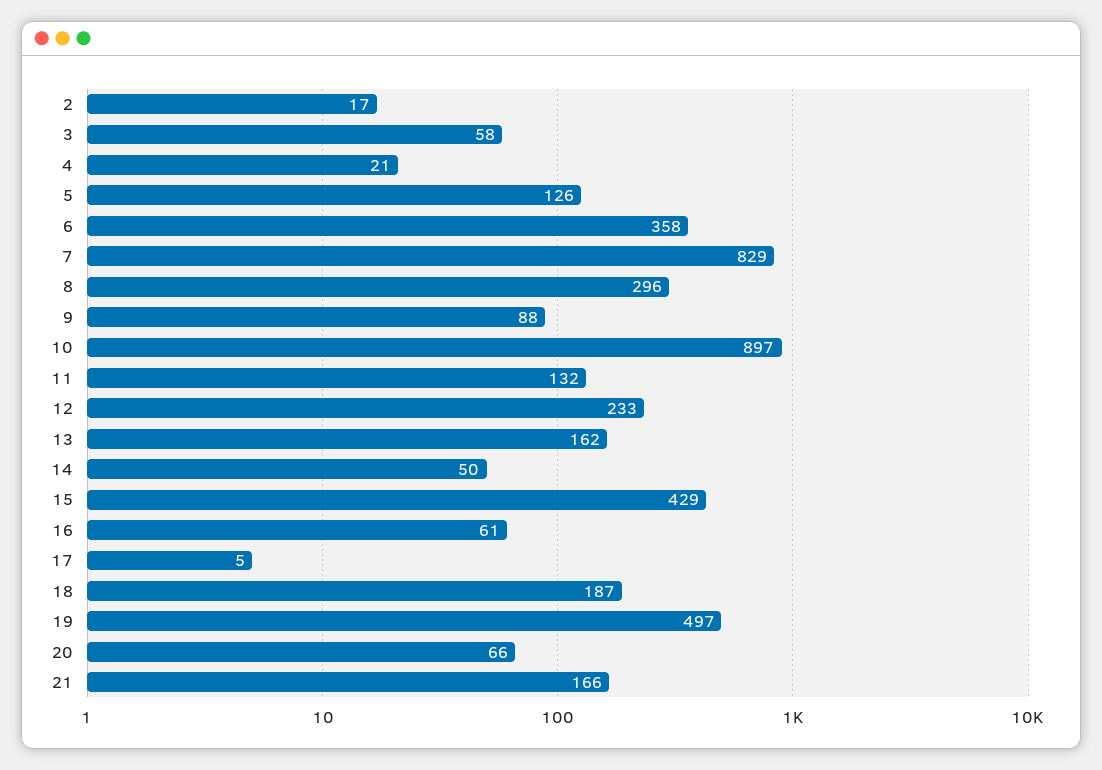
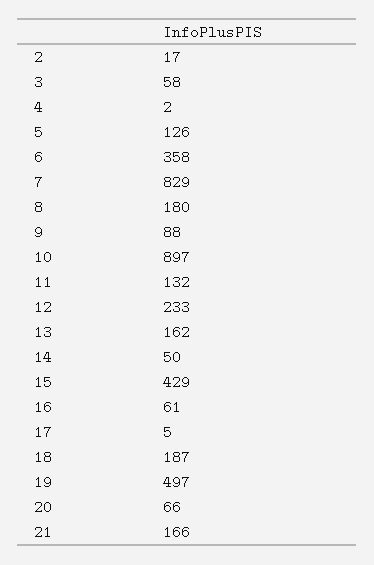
4: 21 -> 2
8: 296 -> 180

